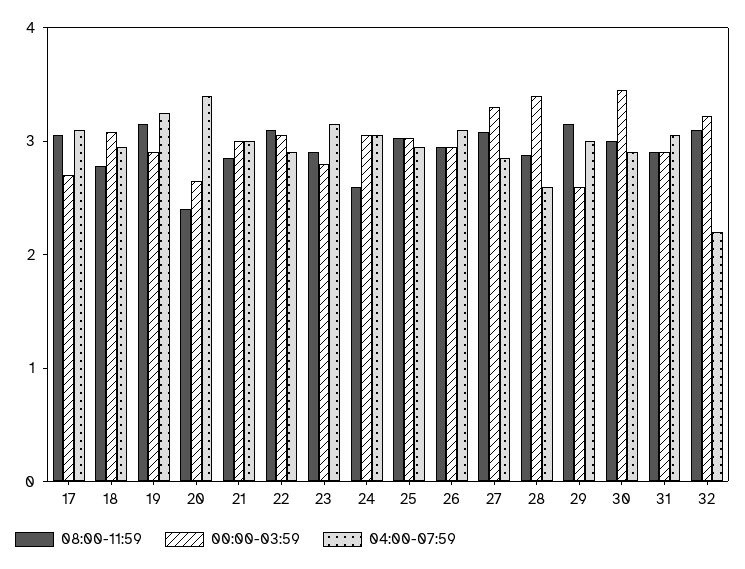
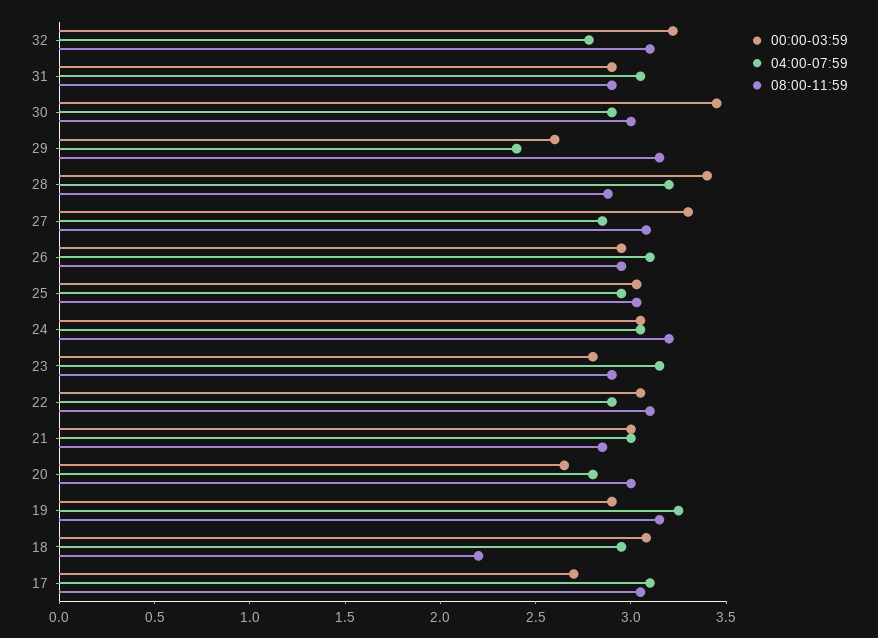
08:00-11:59, 18: 2.8 -> 2.2
08:00-11:59, 20: 2.4 -> 3
04:00-07:59, 20: 3.4 -> 2.8
08:00-11:59, 24: 2.6 -> 3.2
04:00-07:59, 28: 2.6 -> 3.2
04:00-07:59, 29: 3 -> 2.4
04:00-07:59, 32: 2.2 -> 2.8

